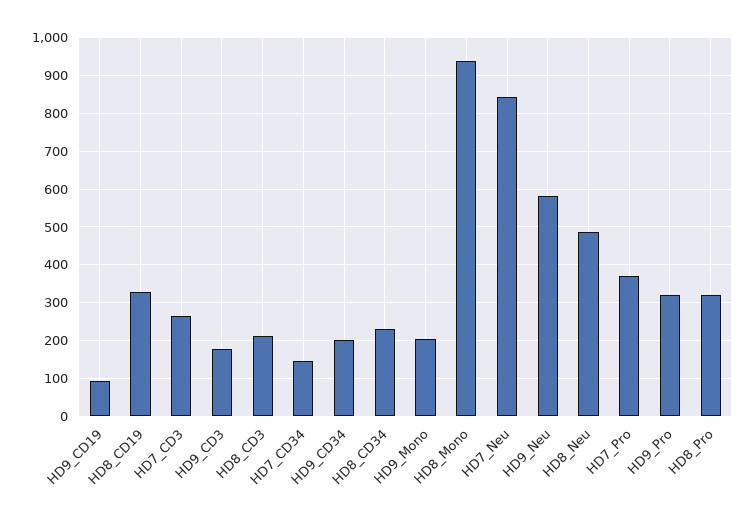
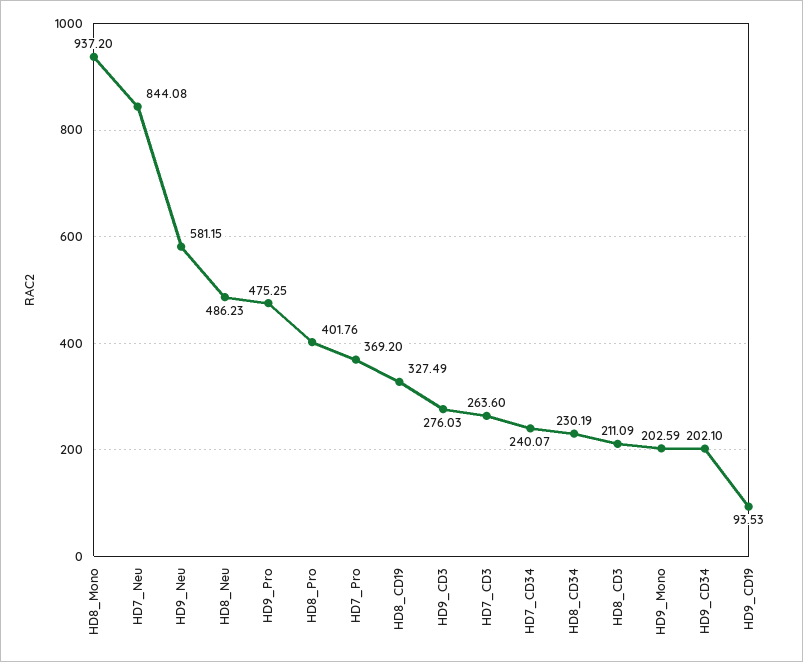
HD9_CD3: 180 -> 276.03
HD7_CD34: 140 -> 240.07
HD9_Pro: 320 -> 475.25
HD8_Pro: 320 -> 401.76

